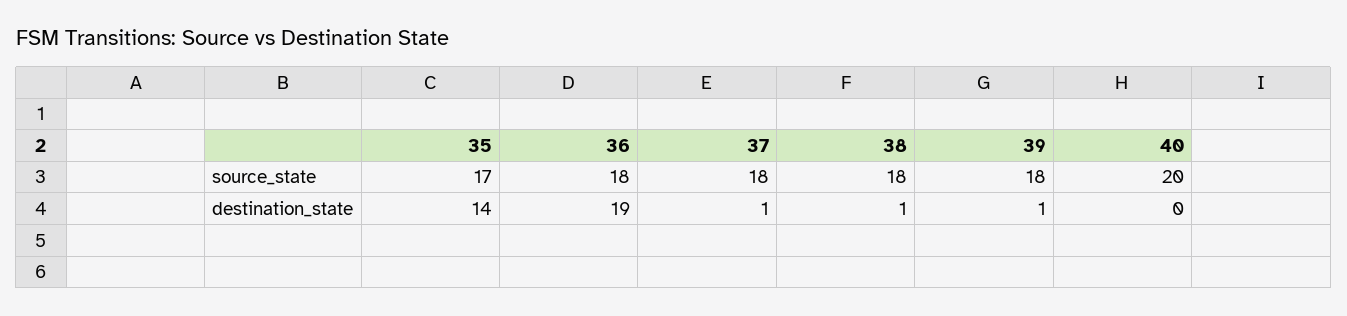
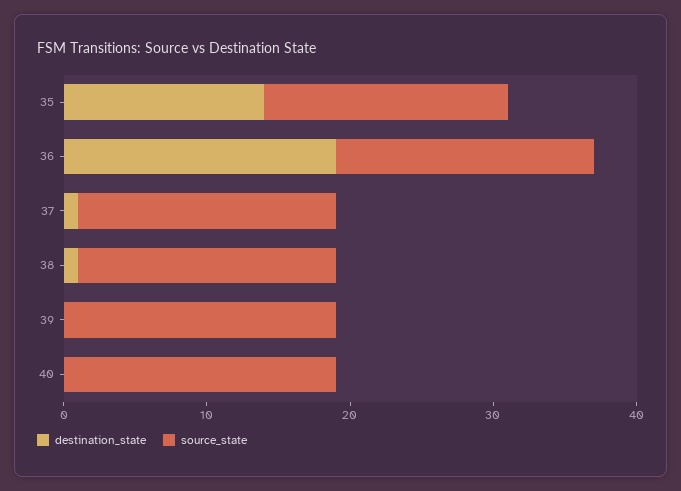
source_state, 39: 18 -> 19
source_state, 40: 20 -> 19
destination_state, 39: 1 -> 0

